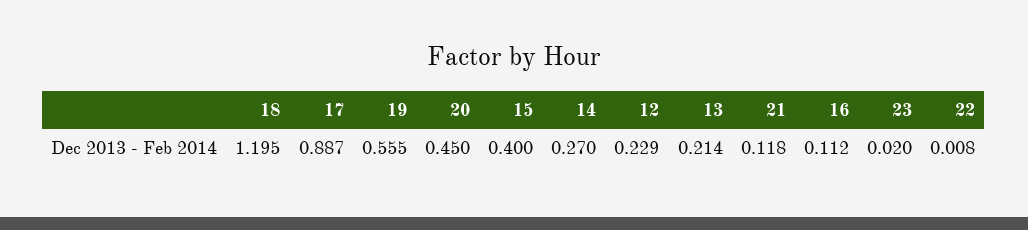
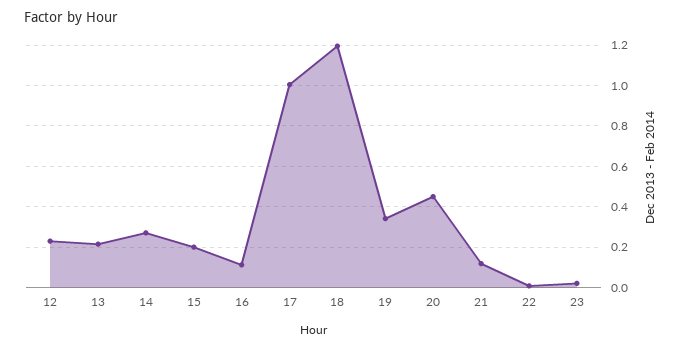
17: 0.887 -> 1
19: 0.555 -> 0.35
15: 0.4 -> 0.2

